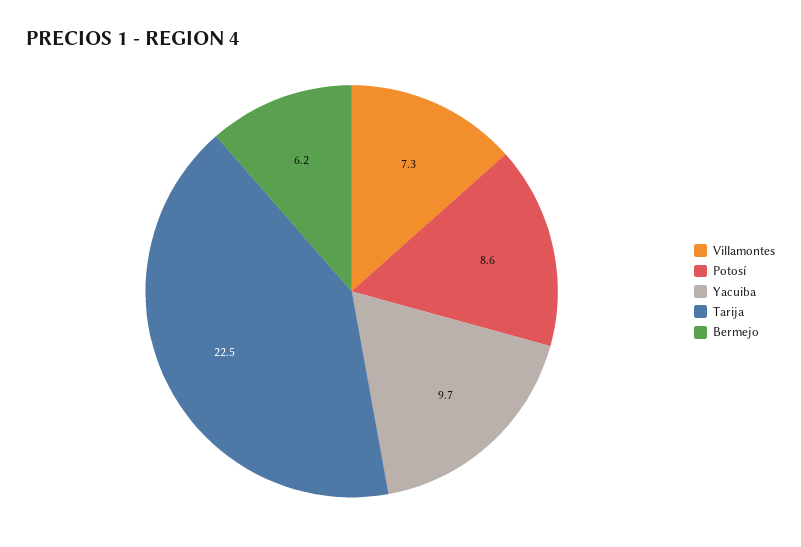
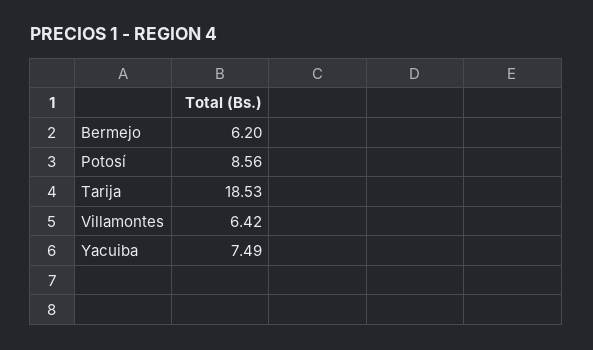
Villamontes: 7.3 -> 6.42
Yacuiba: 9.7 -> 7.49
Tarija: 22.5 -> 18.53

